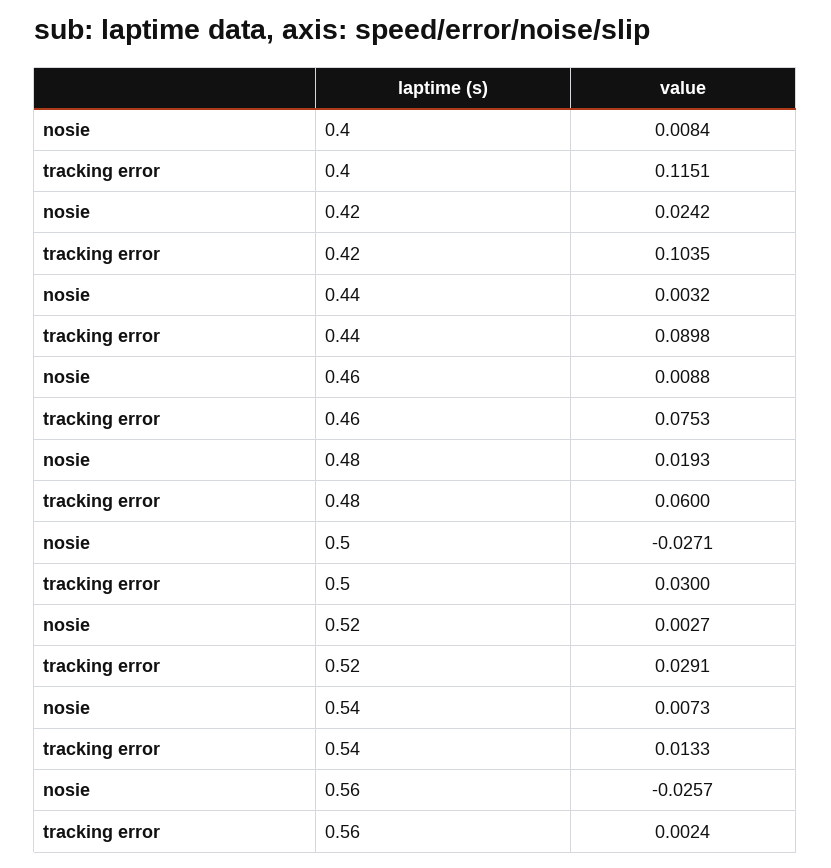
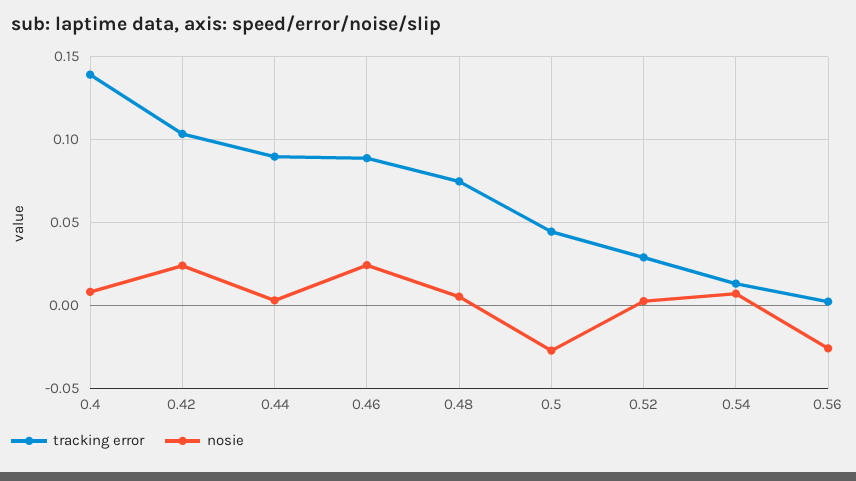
tracking error, 0.4: 0.1151 -> 0.14
nosie, 0.46: 0.0088 -> 0.025
tracking error, 0.46: 0.0753 -> 0.09
nosie, 0.48: 0.0193 -> 0.005
tracking error, 0.48: 0.06 -> 0.075
tracking error, 0.5: 0.03 -> 0.045

